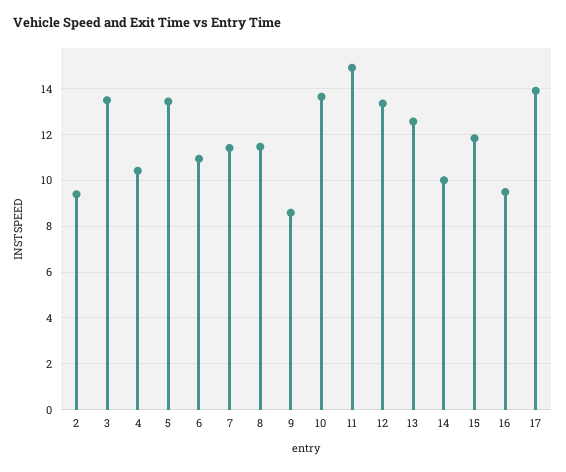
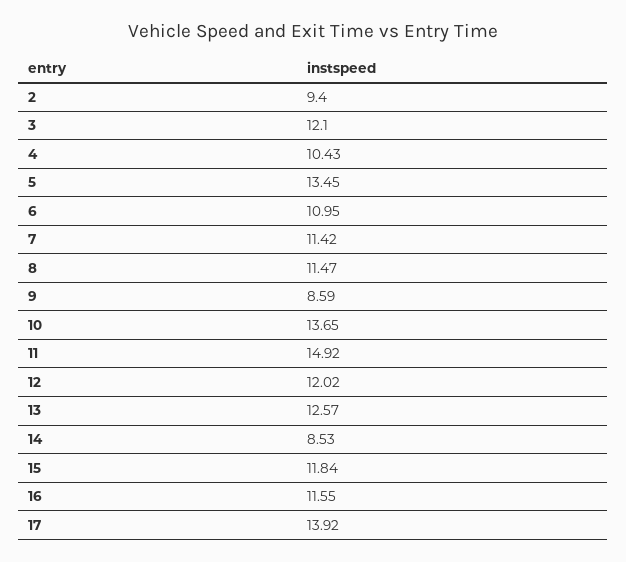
3: 13.5 -> 12.1
12: 13.5 -> 12.02
14: 10 -> 8.53
16: 9.5 -> 11.55

